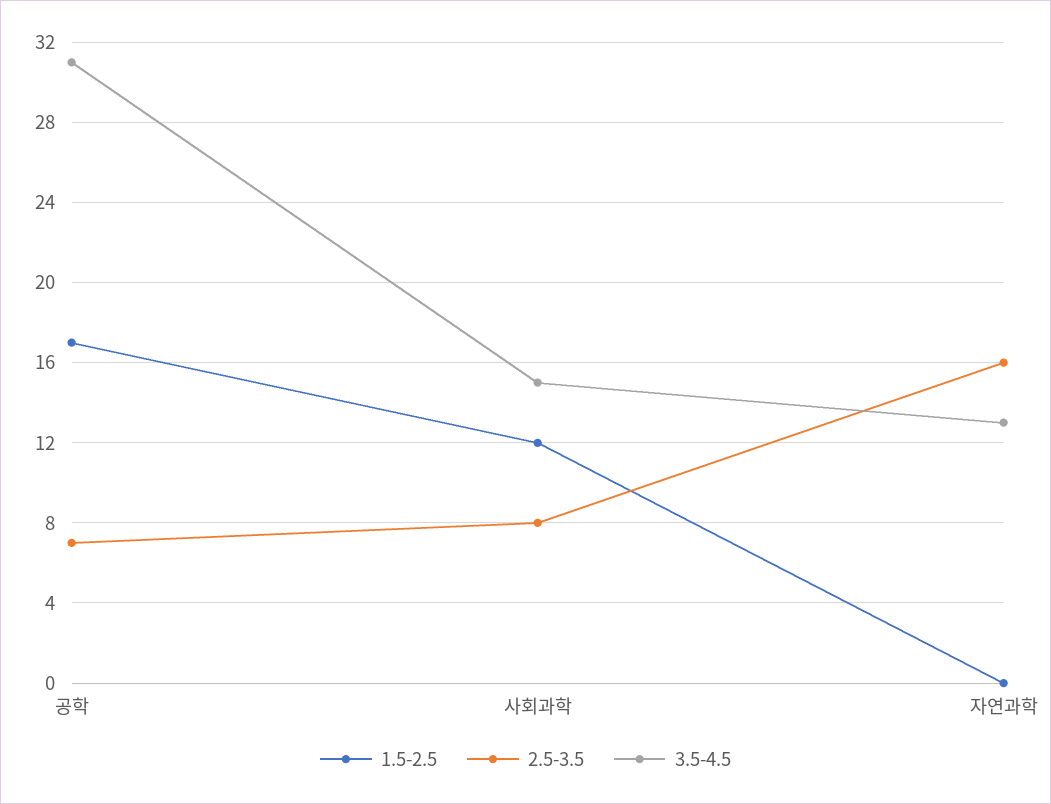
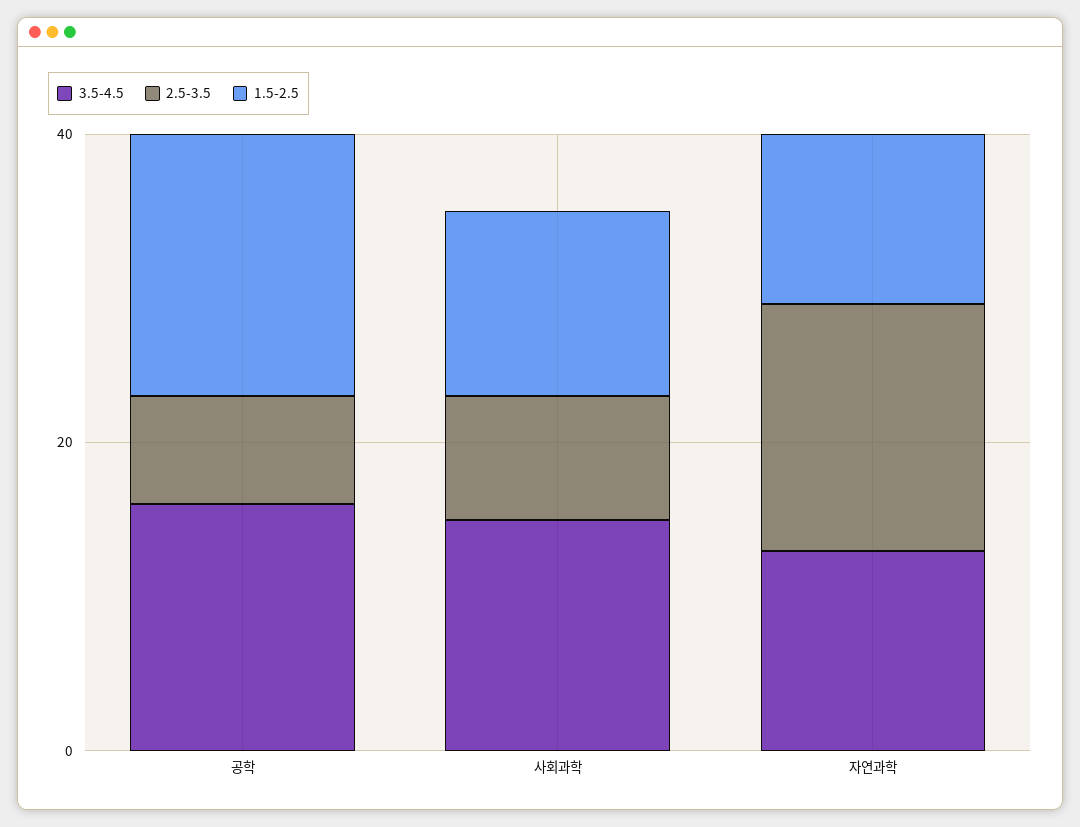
3.5-4.5, 공학: 31 -> 15
1.5-2.5, 자연과학: 0 -> 10

